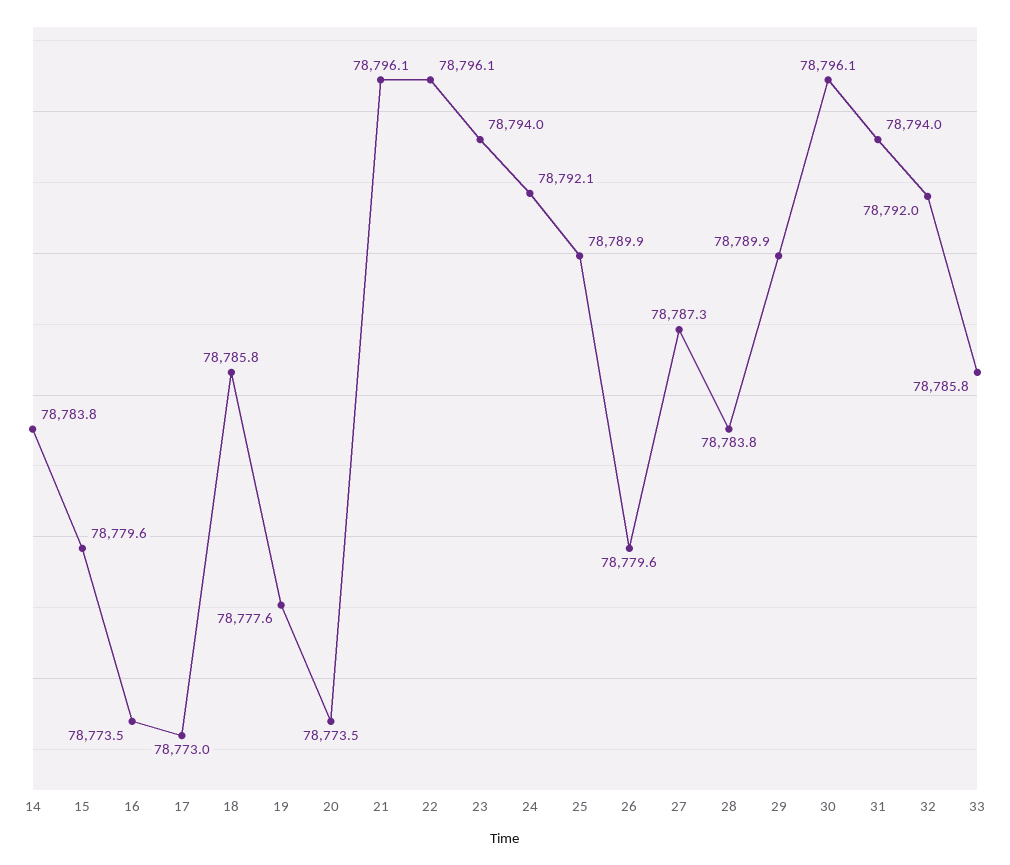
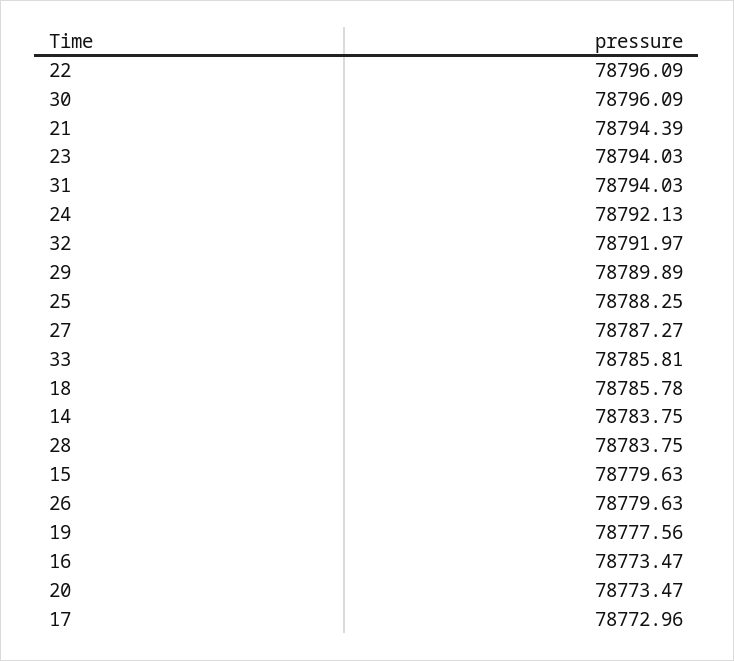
21: 78796.1 -> 78794.39
25: 78789.9 -> 78788.25

